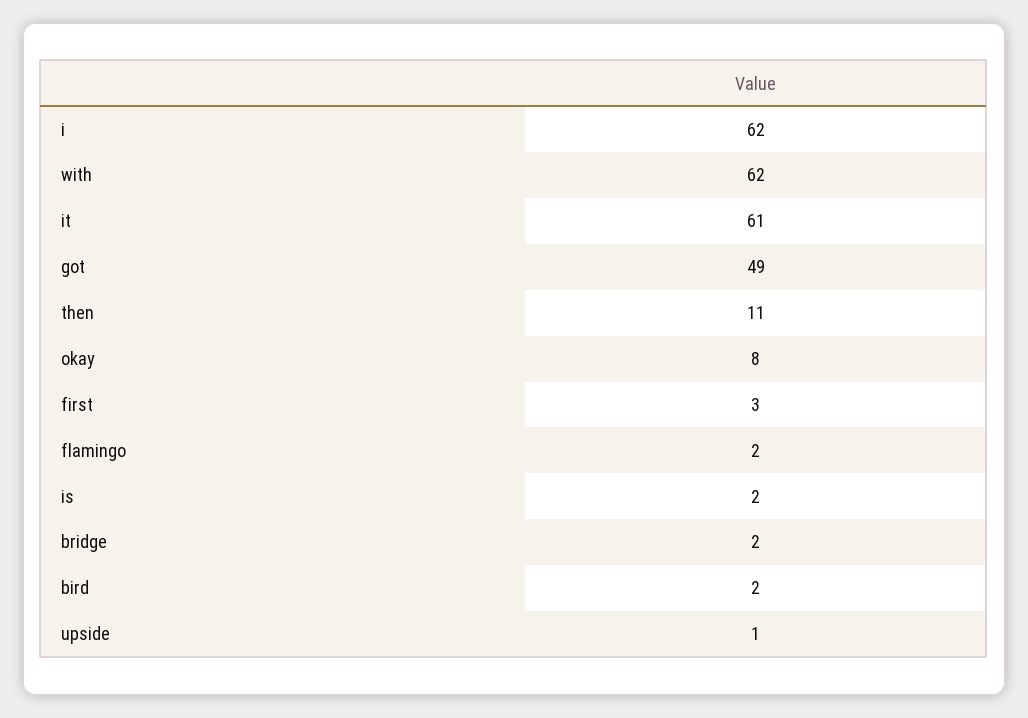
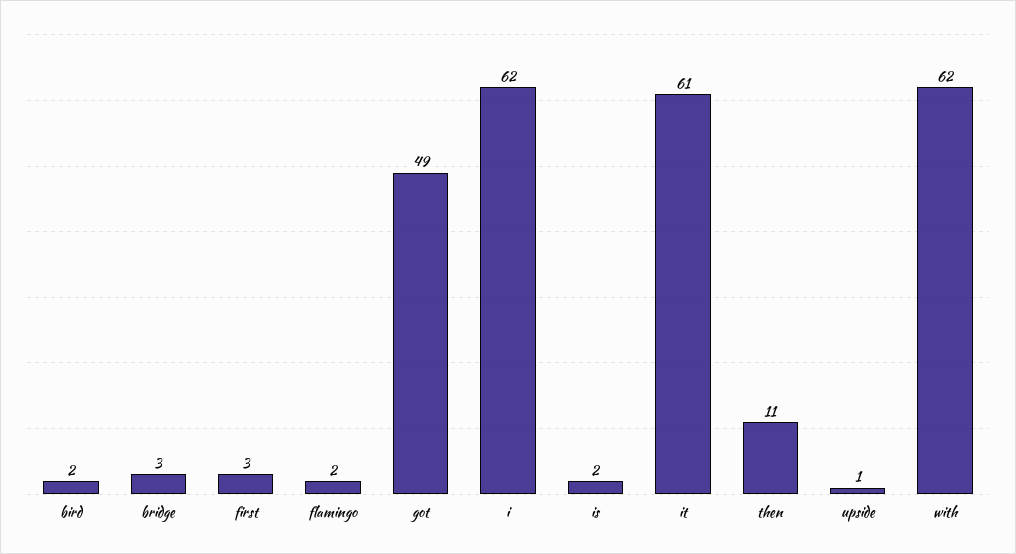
okay: 8 -> none
bridge: 2 -> 3

